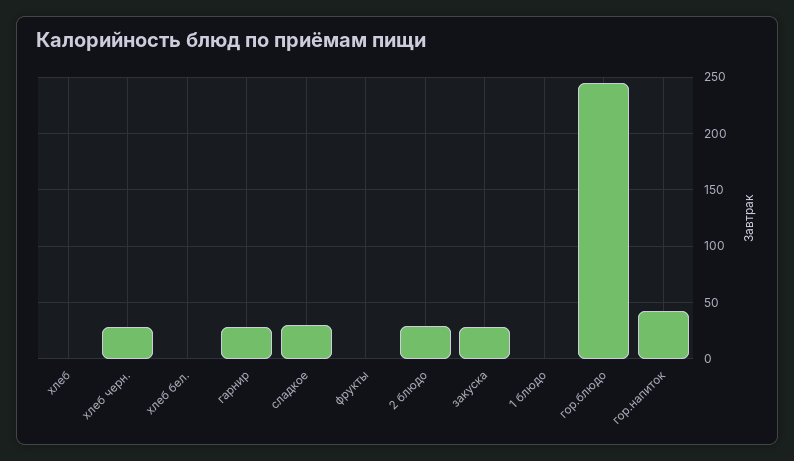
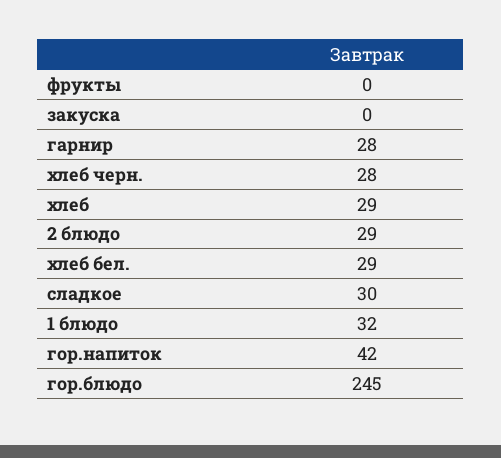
хлеб: 0 -> 29
хлеб бел.: 0 -> 29
закуска: 30 -> 0
1 блюдо: 0 -> 32

